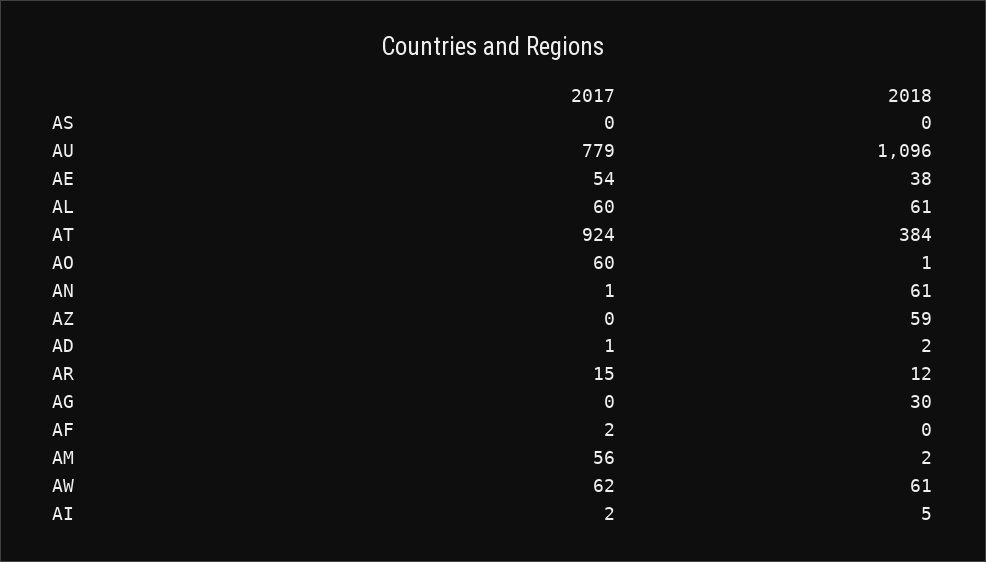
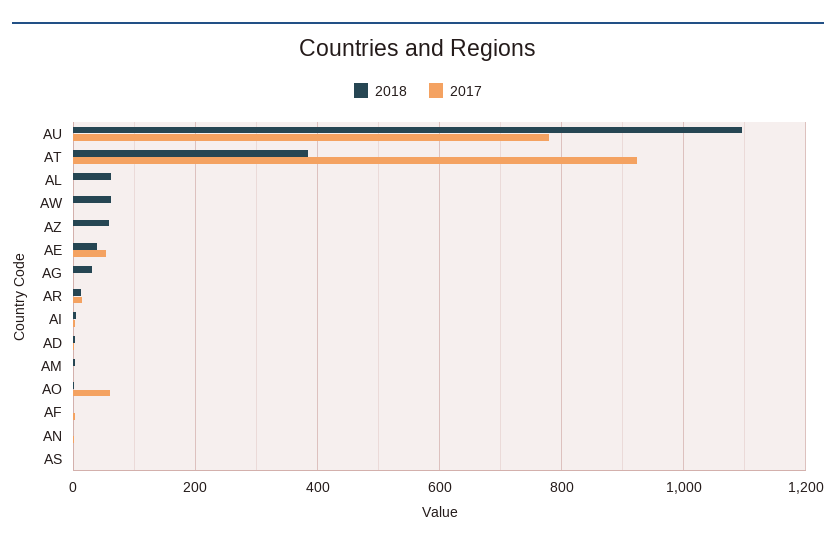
2017, AL: 60 -> 0
2018, AN: 61 -> 0
2017, AM: 56 -> 0
2017, AW: 62 -> 0

